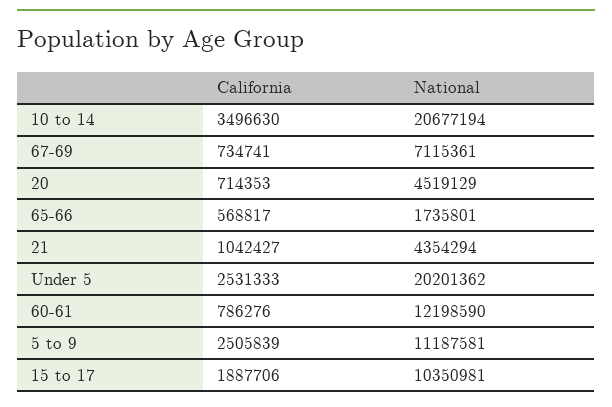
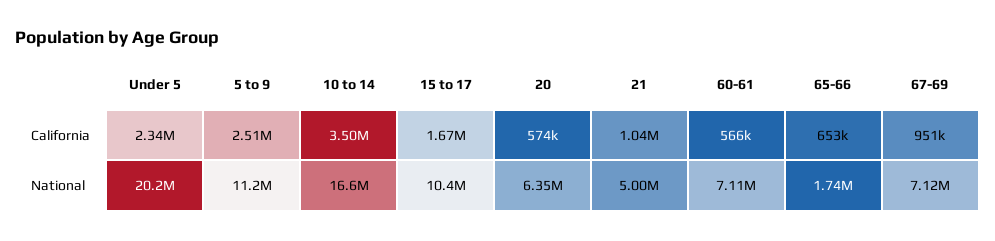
National, 10 to 14: 20677194 -> 16600000
California, 67-69: 734741 -> 951000
California, 20: 714353 -> 574000
National, 20: 4519129 -> 6350000
California, 65-66: 568817 -> 653000
National, 21: 4354294 -> 5000000
California, Under 5: 2531333 -> 2340000
California, 60-61: 786276 -> 566000
National, 60-61: 12198590 -> 7110000
California, 15 to 17: 1887706 -> 1670000

